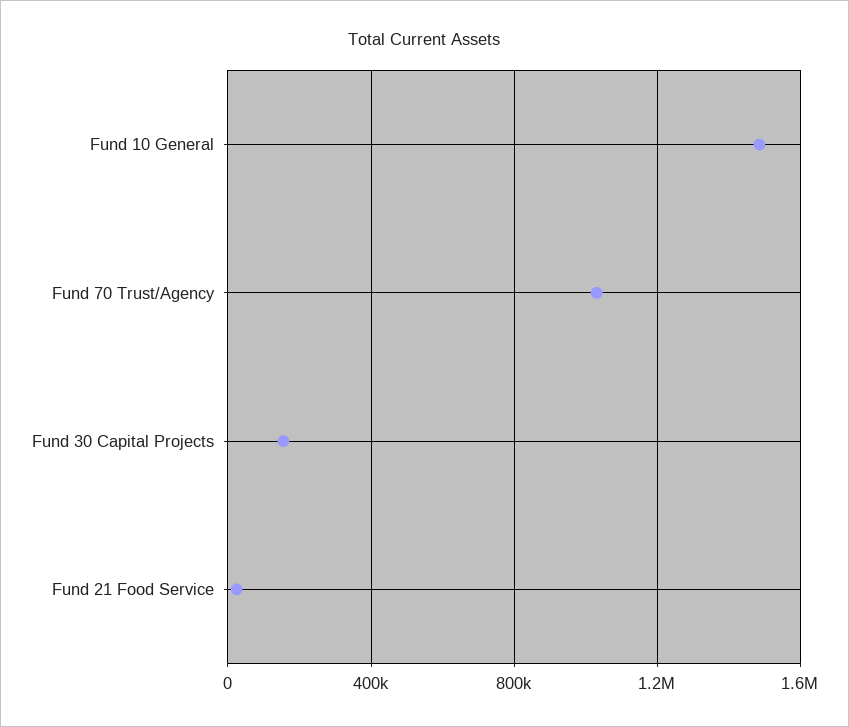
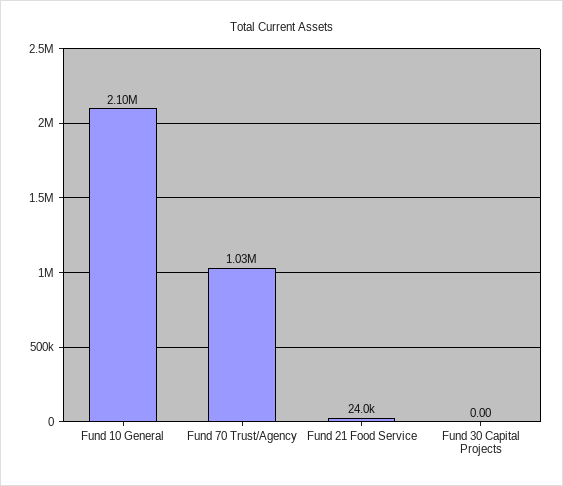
Fund 10 General: 1500000 -> 2100000
Fund 30 Capital Projects: 150000 -> 0

